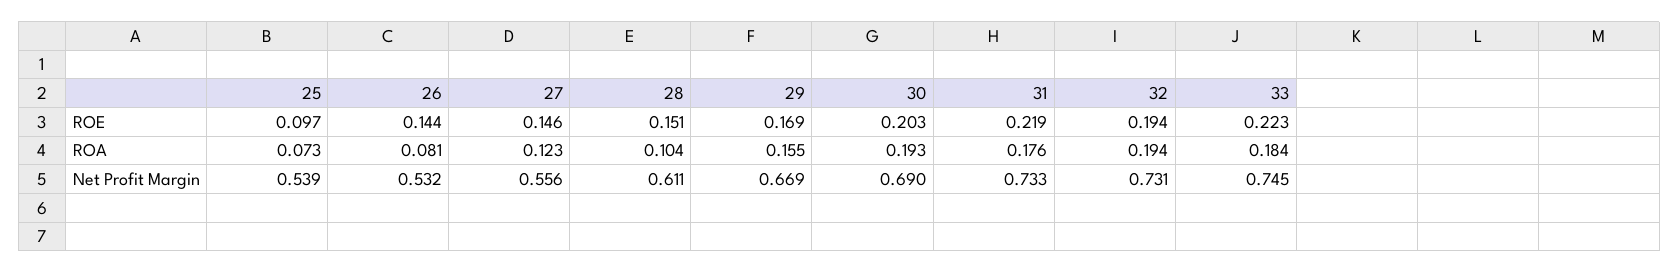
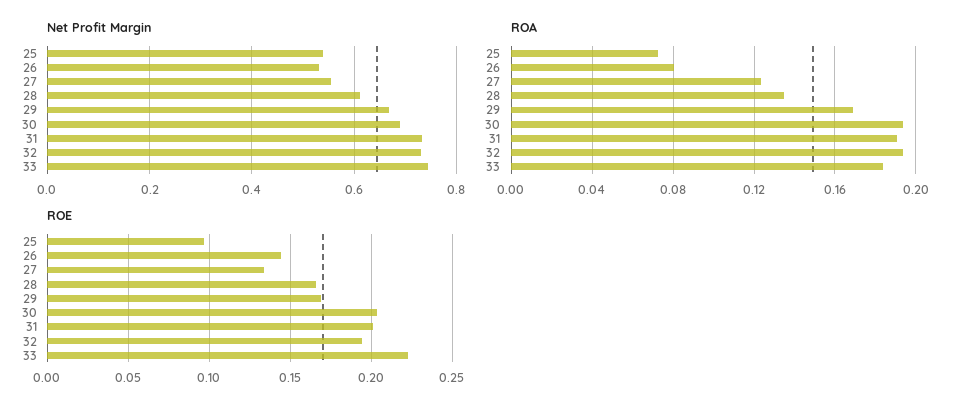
ROE, 27: 0.146 -> 0.135
ROE, 28: 0.151 -> 0.165
ROE, 31: 0.219 -> 0.2
ROA, 28: 0.104 -> 0.135
ROA, 29: 0.155 -> 0.17
ROA, 31: 0.176 -> 0.19

